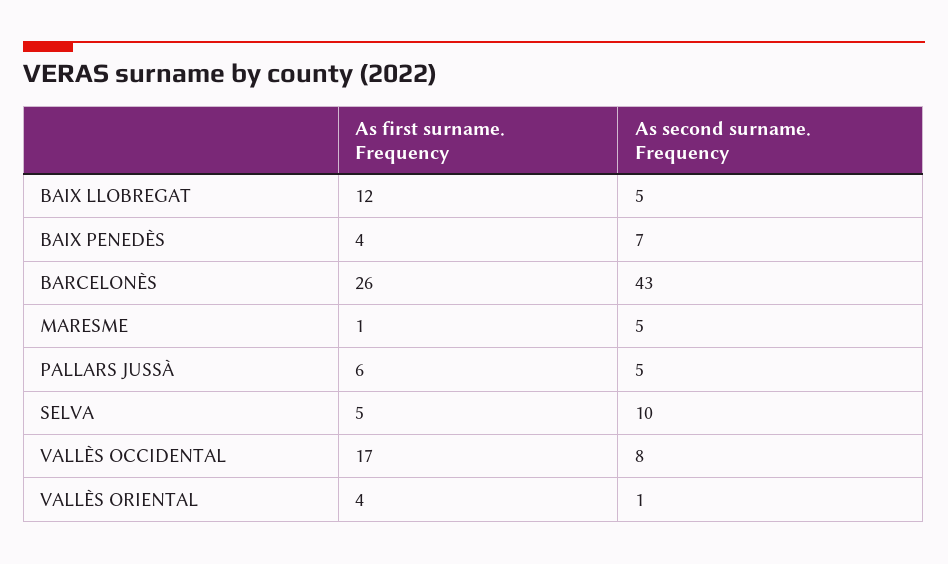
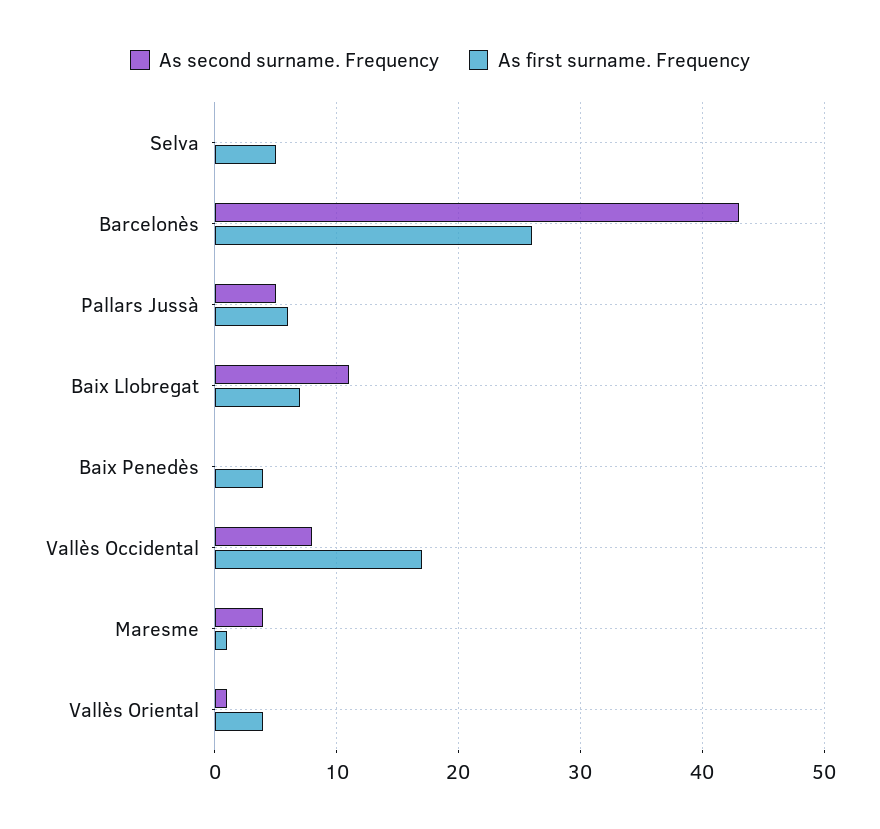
As first surname. Frequency, BAIX LLOBREGAT: 12 -> 7
As second surname. Frequency, BAIX LLOBREGAT: 5 -> 11
As second surname. Frequency, BAIX PENEDÈS: 7 -> 0
As second surname. Frequency, MARESME: 5 -> 4
As second surname. Frequency, SELVA: 10 -> 0

